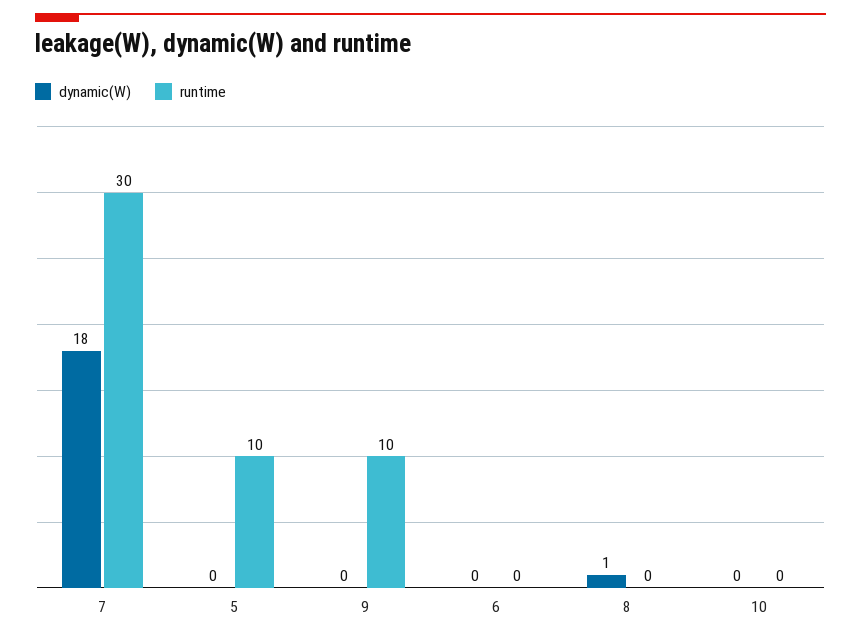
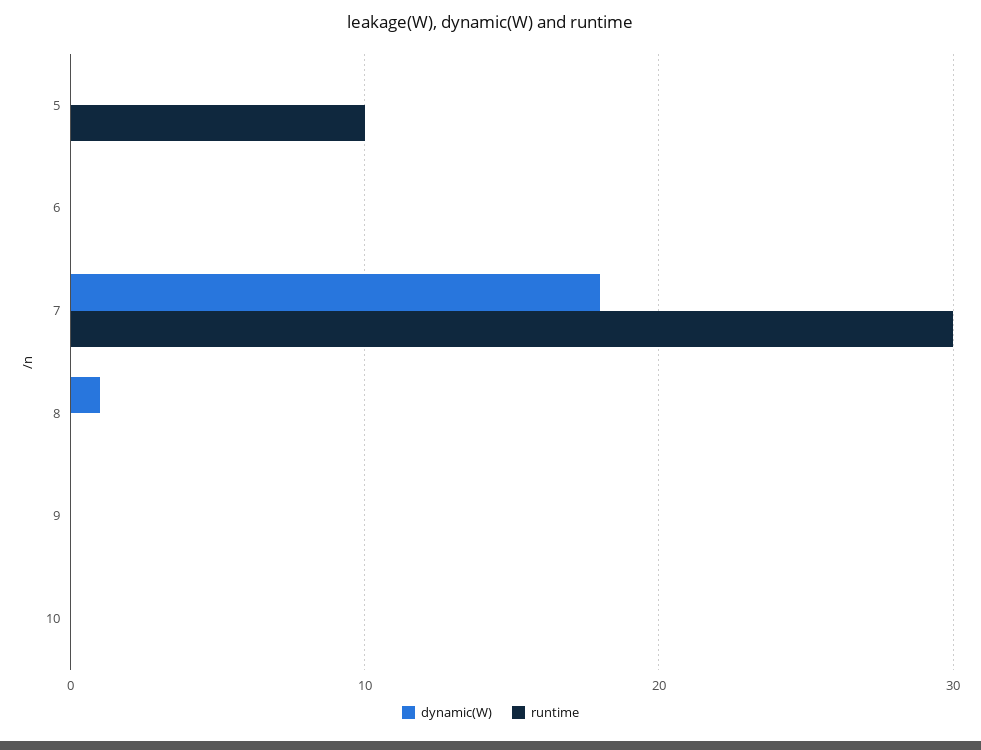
runtime, 9: 10 -> 0

